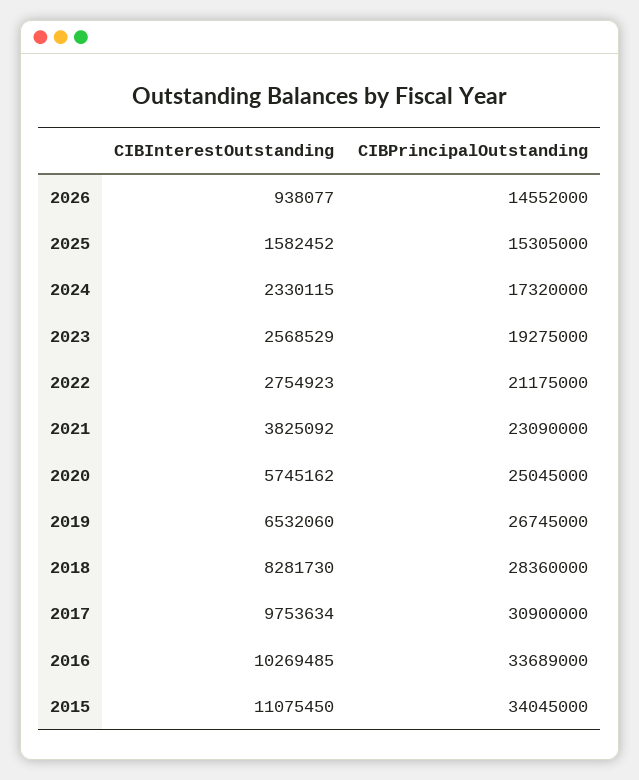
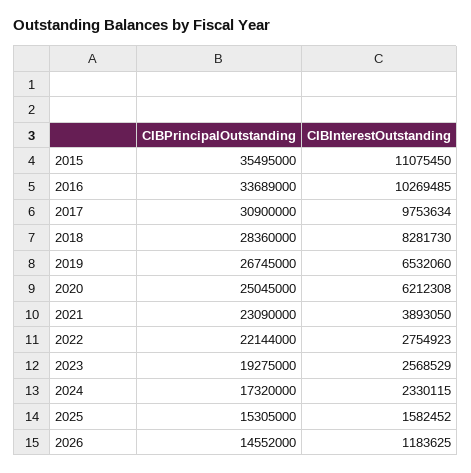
CIBInterestOutstanding, 2026: 938077 -> 1183625
CIBPrincipalOutstanding, 2022: 21175000 -> 22144000
CIBInterestOutstanding, 2021: 3825092 -> 3893050
CIBInterestOutstanding, 2020: 5745162 -> 6212308
CIBPrincipalOutstanding, 2015: 34045000 -> 35495000

